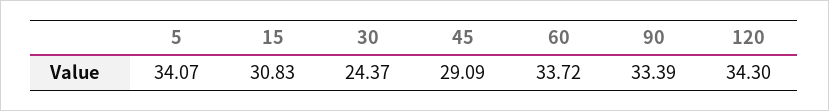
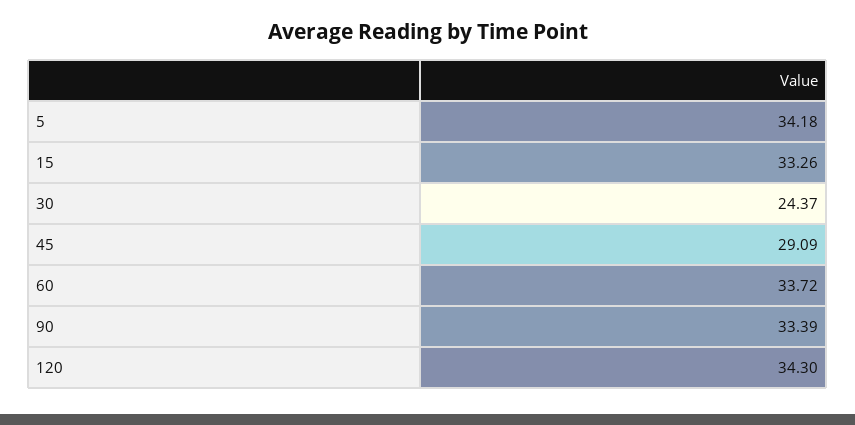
5: 34.07 -> 34.18
15: 30.83 -> 33.26

